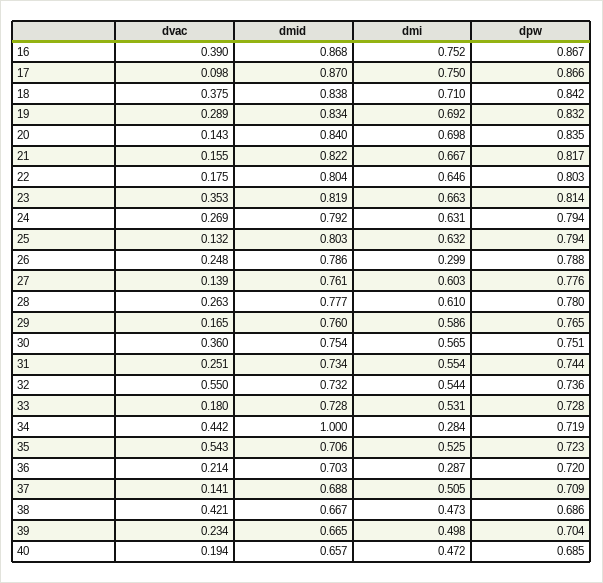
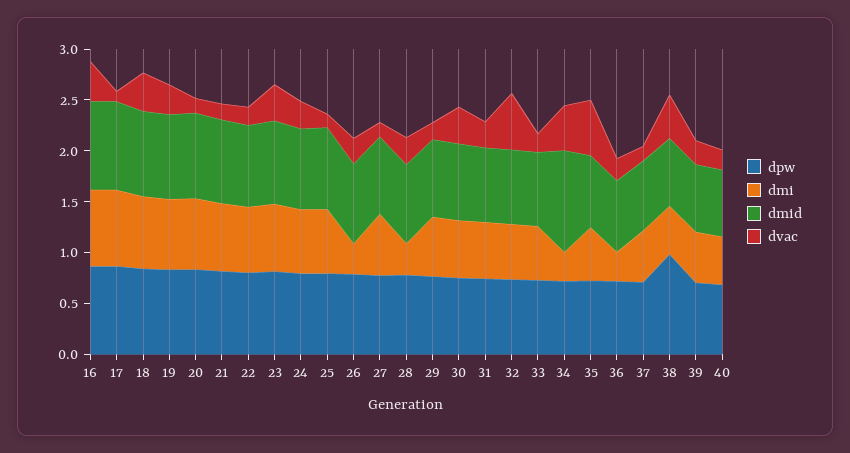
dmi, 28: 0.61 -> 0.3
dpw, 38: 0.686 -> 1

